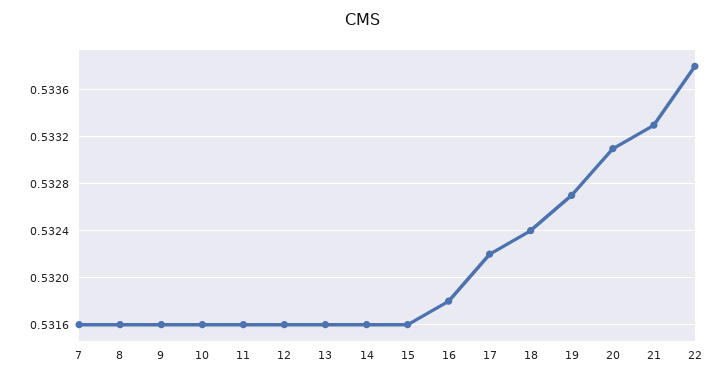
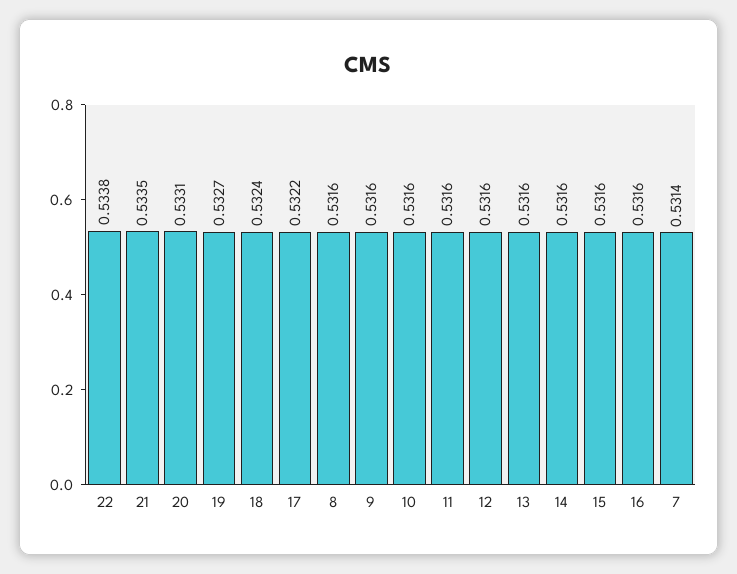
7: 0.5316 -> 0.5314
16: 0.5318 -> 0.5316
21: 0.5333 -> 0.5335

